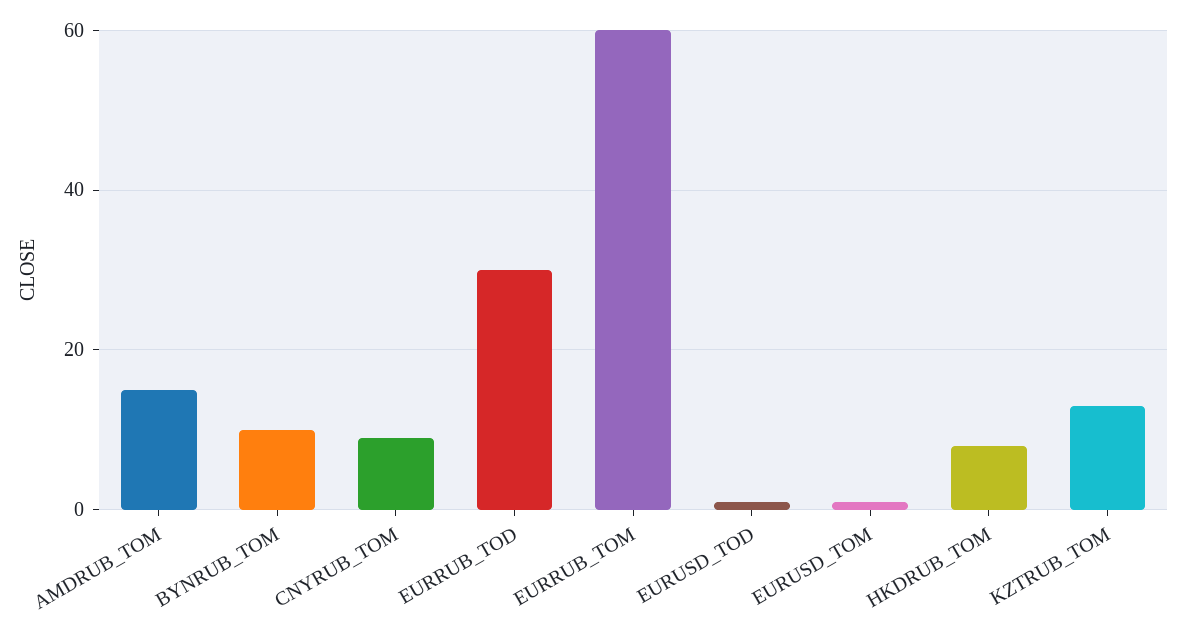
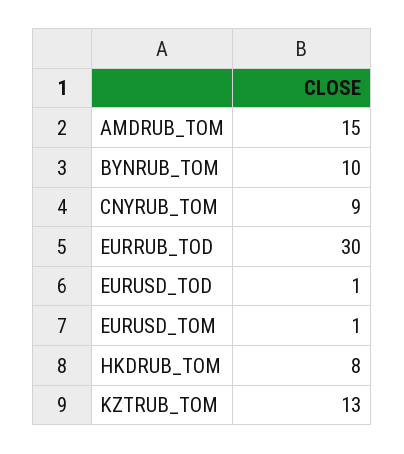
EURRUB_TOM: 60 -> none

